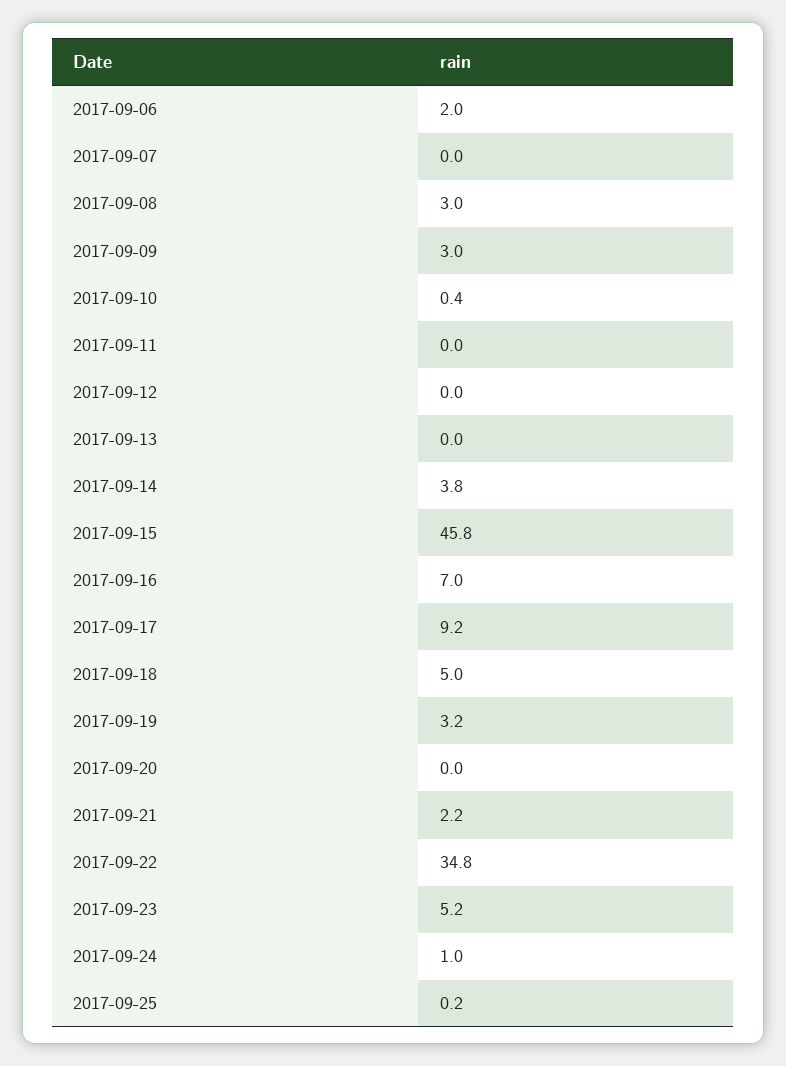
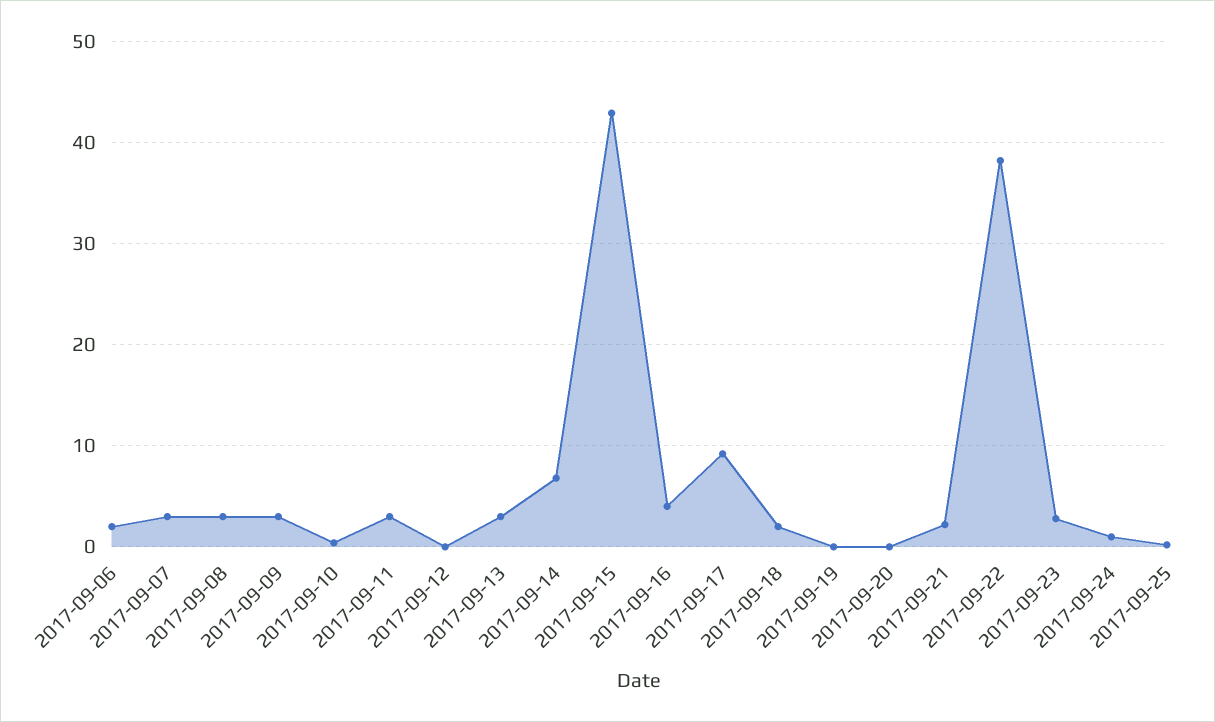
2017-09-07: 0 -> 3
2017-09-11: 0 -> 3
2017-09-13: 0 -> 3
2017-09-14: 3.8 -> 7
2017-09-15: 45.8 -> 43
2017-09-16: 7 -> 4
2017-09-18: 5 -> 2
2017-09-19: 3.2 -> 0
2017-09-22: 34.8 -> 38
2017-09-23: 5.2 -> 3

